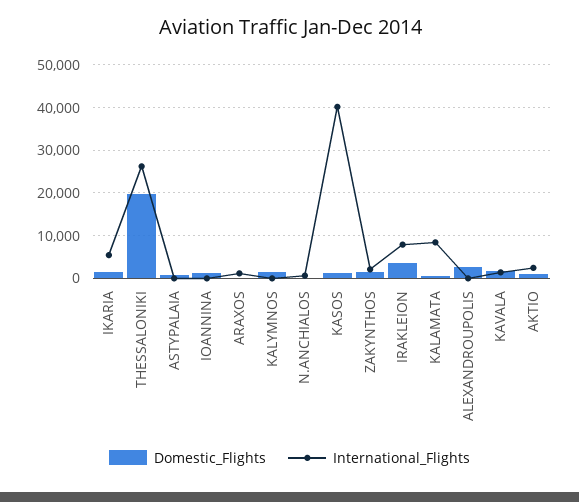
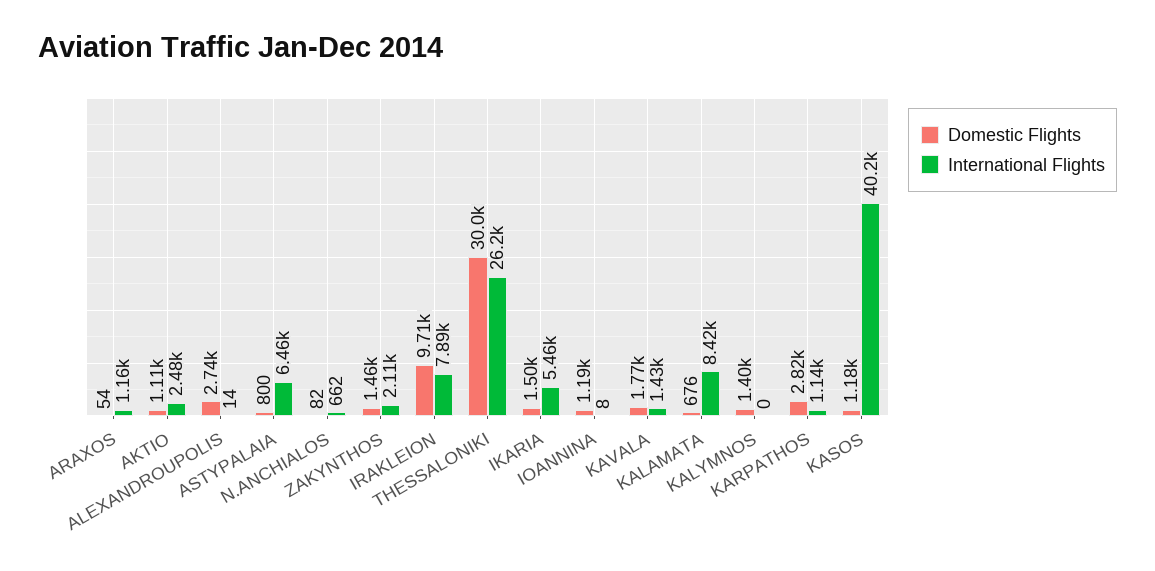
Domestic_Flights, THESSALONIKI: 20000 -> 30000
International_Flights, ASTYPALAIA: 0 -> 6460
Domestic_Flights, IRAKLEION: 4000 -> 9710
Domestic_Flights, KARPATHOS: none -> 2820
International_Flights, KARPATHOS: none -> 1140

